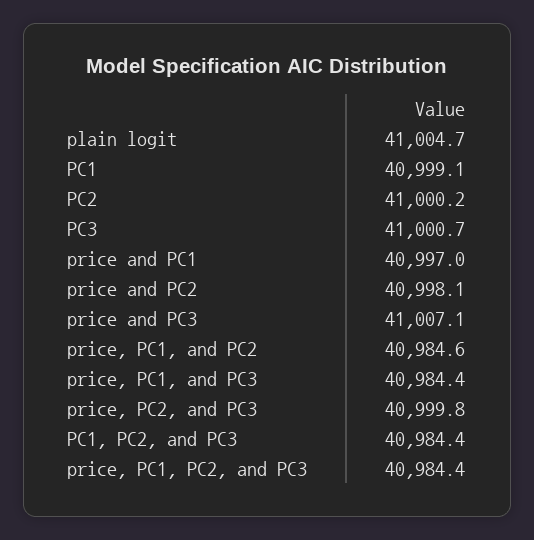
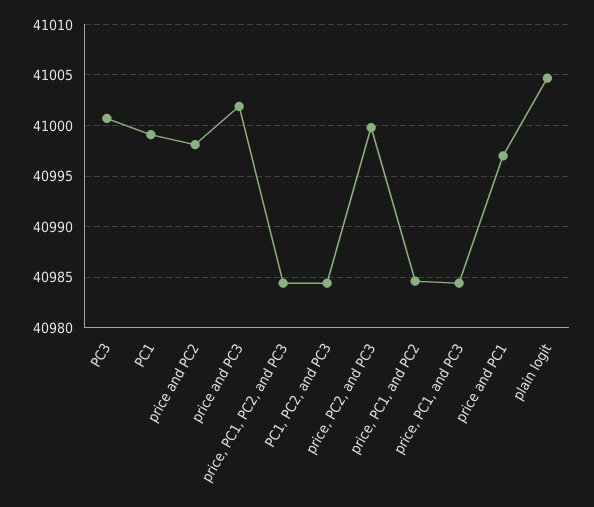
PC2: 41000.2 -> none
price and PC3: 41007.1 -> 41002

